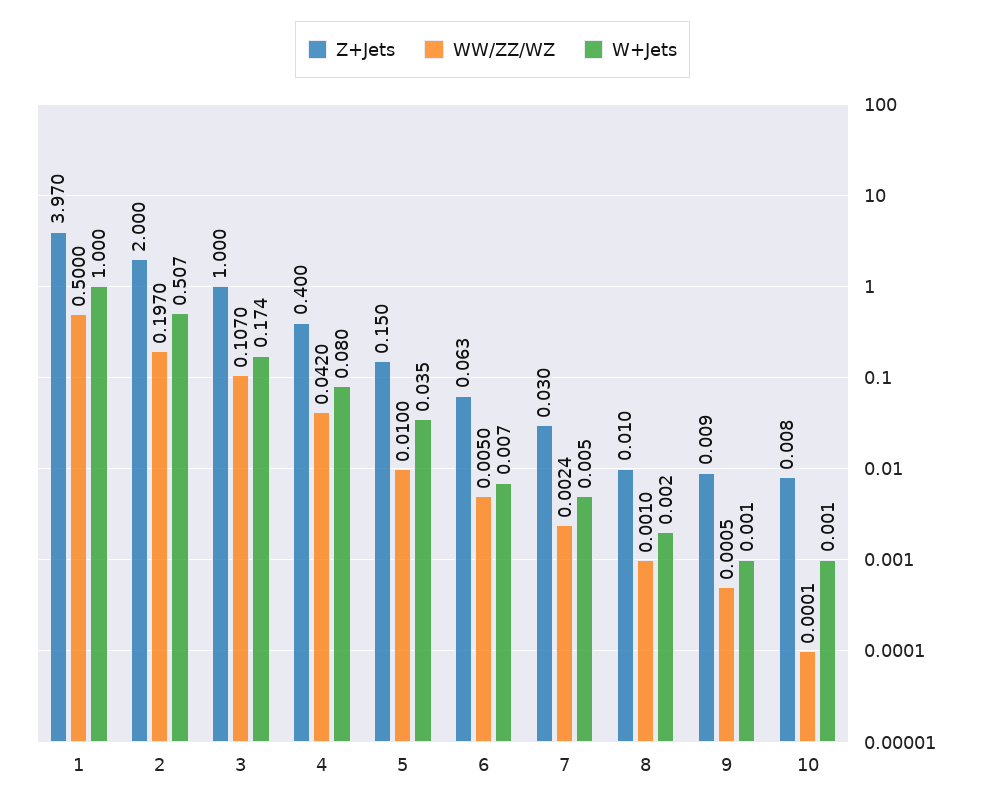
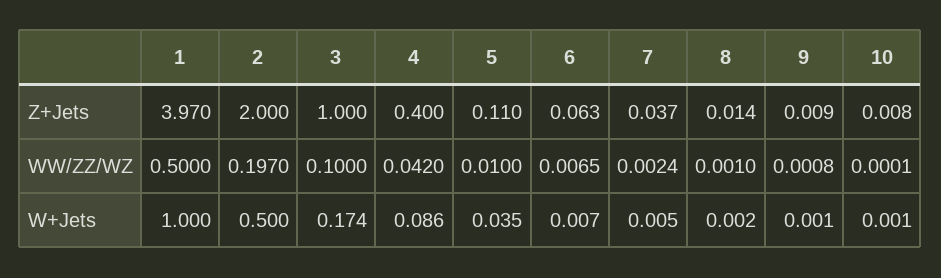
W+Jets, 2: 0.507 -> 0.5
WW/ZZ/WZ, 3: 0.107 -> 0.1
W+Jets, 4: 0.08 -> 0.086
Z+Jets, 5: 0.15 -> 0.11
WW/ZZ/WZ, 6: 0.005 -> 0.0065
Z+Jets, 7: 0.03 -> 0.037
Z+Jets, 8: 0.01 -> 0.014
WW/ZZ/WZ, 9: 0.0005 -> 0.0008

